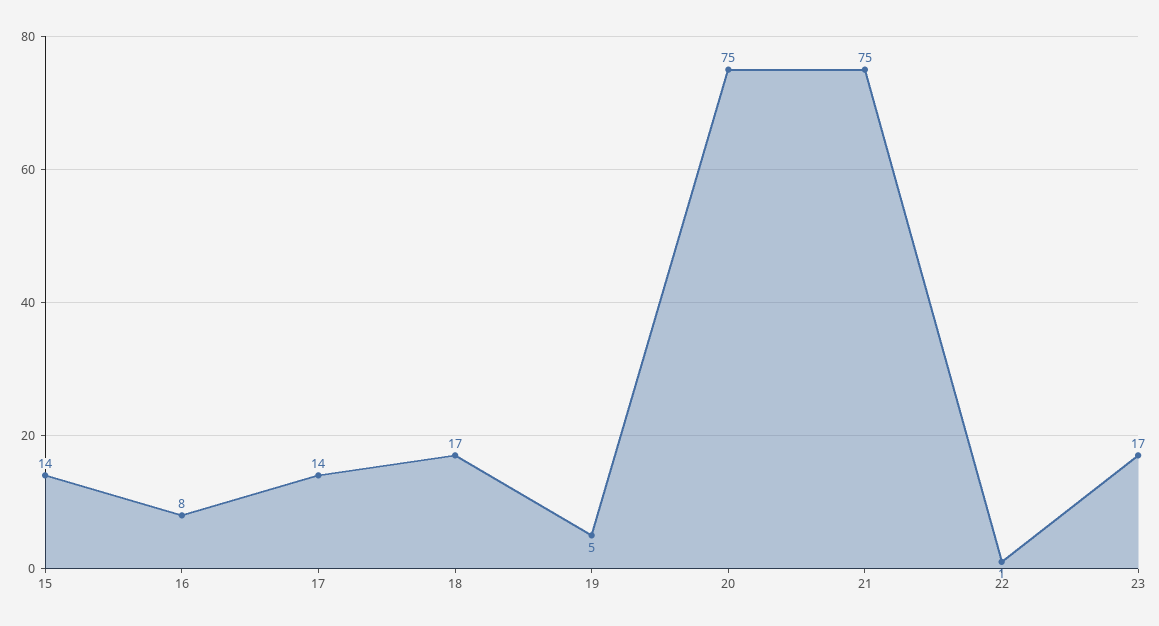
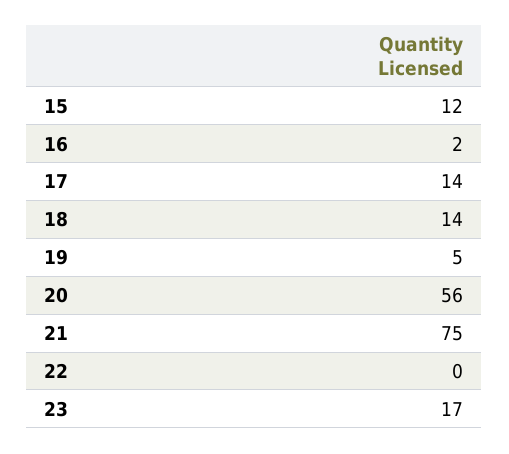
15: 14 -> 12
16: 8 -> 2
18: 17 -> 14
20: 75 -> 56
22: 1 -> 0

